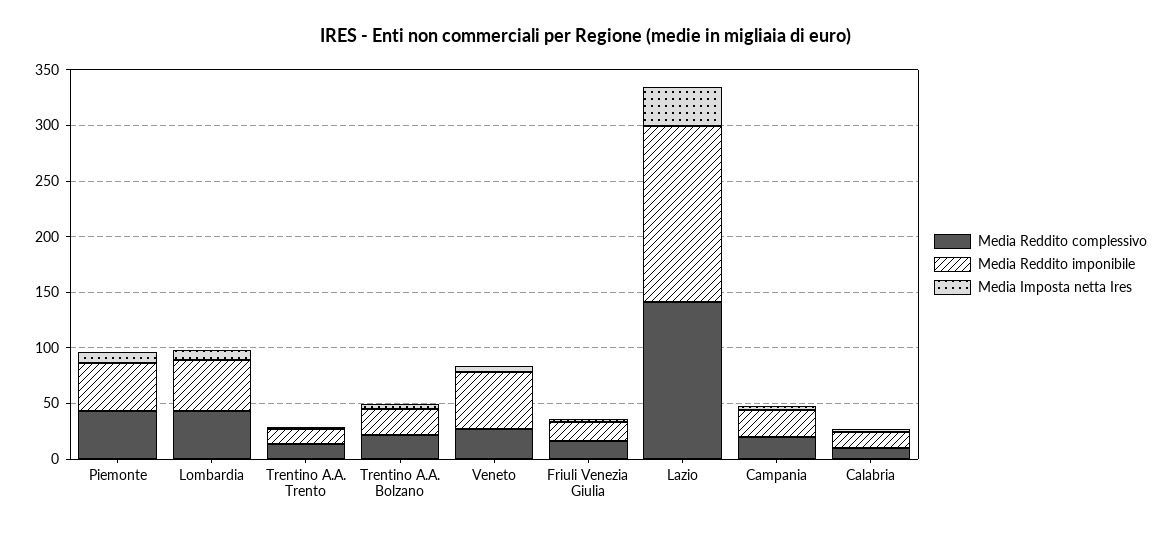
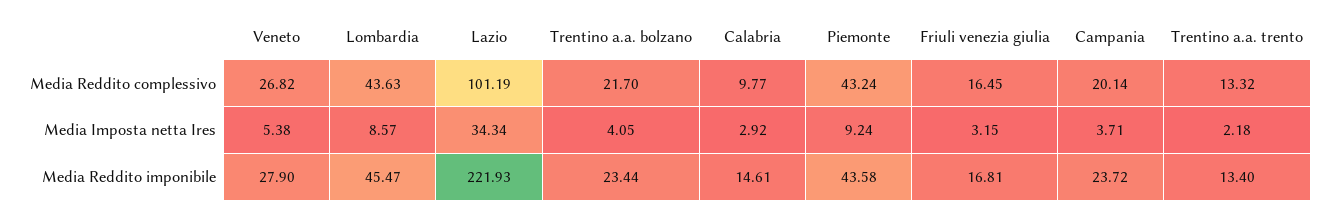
Media Reddito imponibile, Veneto: 50 -> 27.9
Media Reddito complessivo, Lazio: 140 -> 101.19
Media Reddito imponibile, Lazio: 160 -> 221.93

